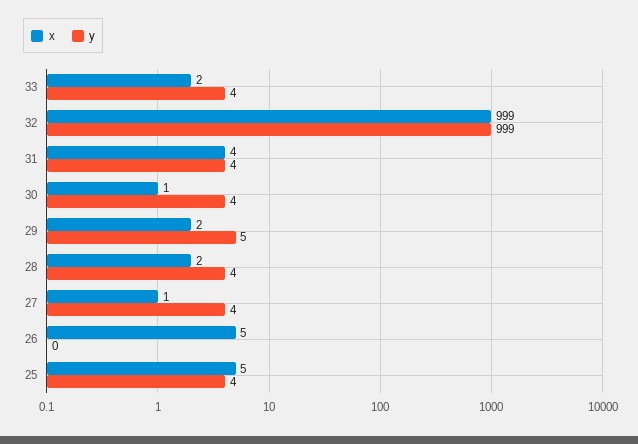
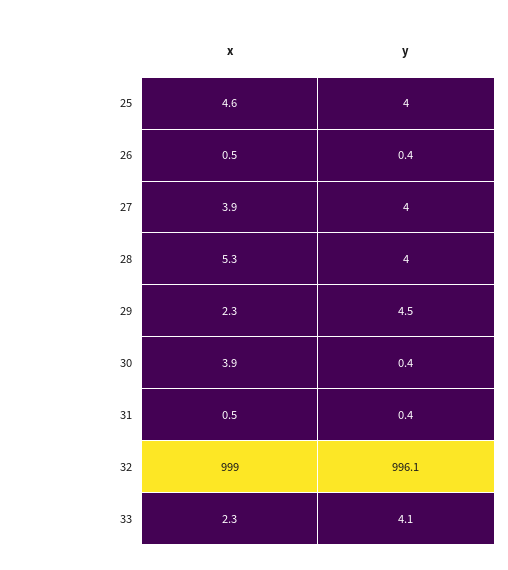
y, 32: 999 -> 996.1
x, 31: 4 -> 0.5
y, 31: 4 -> 0.4
x, 30: 1 -> 3.9
y, 30: 4 -> 0.4
x, 28: 2 -> 5.3
x, 27: 1 -> 3.9
x, 26: 5 -> 0.5

